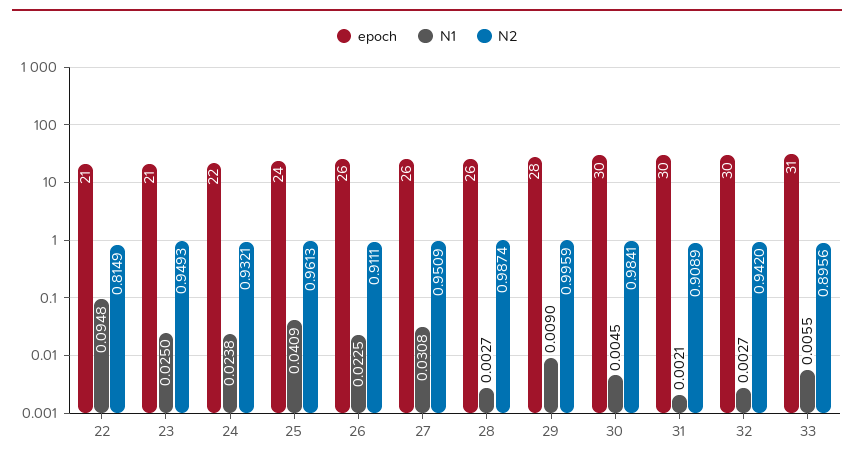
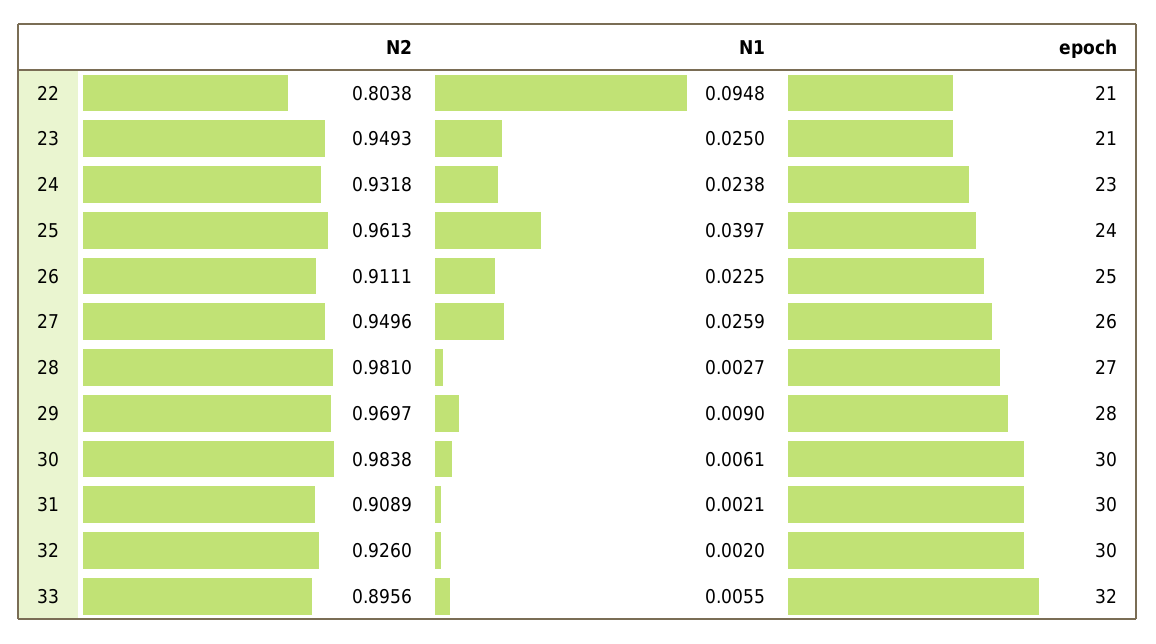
N2, 22: 0.8149 -> 0.8038
epoch, 24: 22 -> 23
N2, 24: 0.9321 -> 0.9318
N1, 25: 0.0409 -> 0.0397
epoch, 26: 26 -> 25
N1, 27: 0.0308 -> 0.0259
N2, 27: 0.9509 -> 0.9496
epoch, 28: 26 -> 27
N2, 28: 0.9874 -> 0.981
N2, 29: 0.9959 -> 0.9697
N1, 30: 0.0045 -> 0.0061
N2, 30: 0.9841 -> 0.9838
N1, 32: 0.0027 -> 0.002
N2, 32: 0.942 -> 0.926
epoch, 33: 31 -> 32

